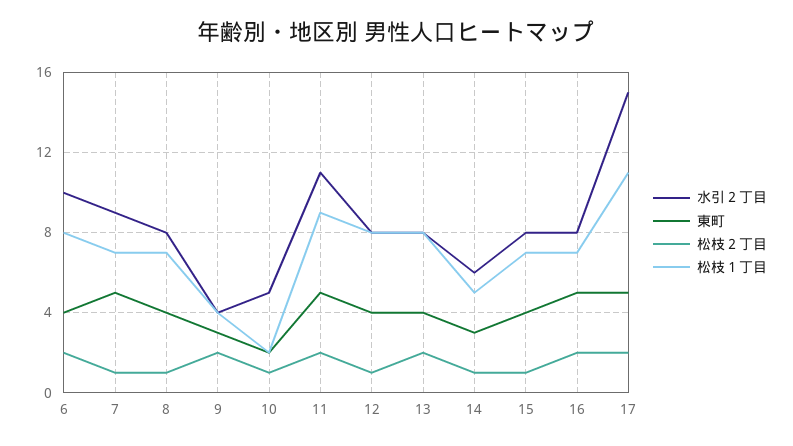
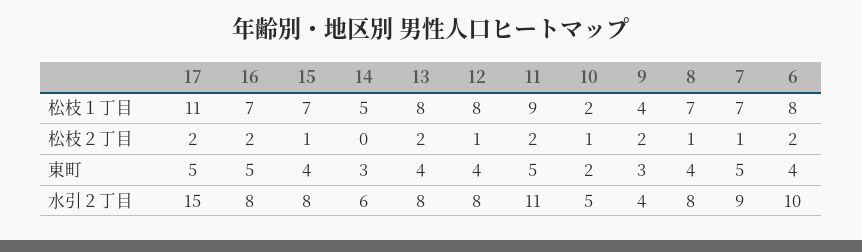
松枝２丁目, 14: 1 -> 0

